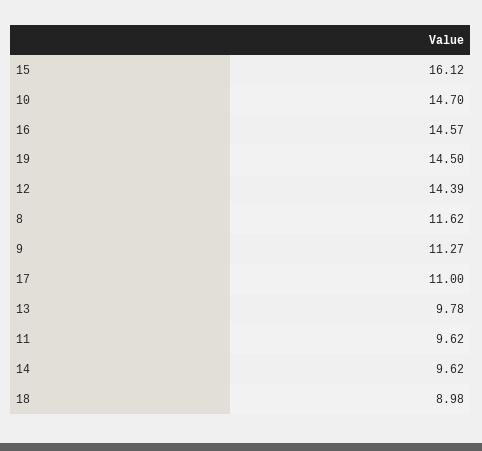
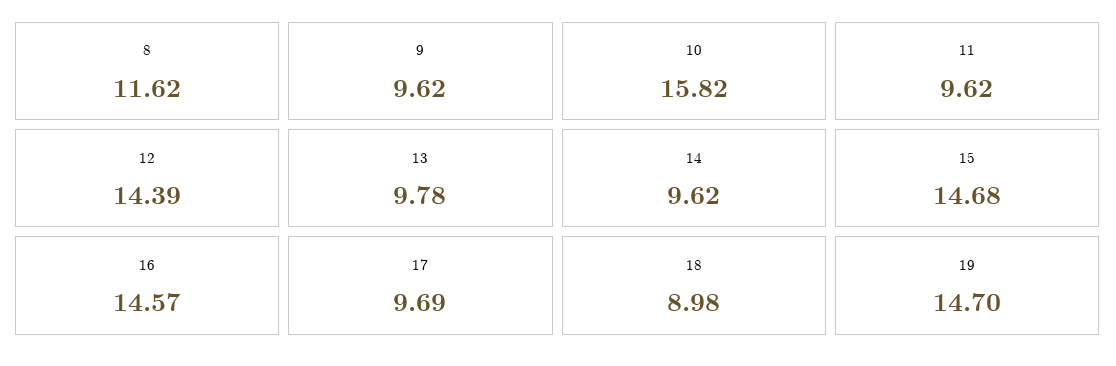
15: 16.12 -> 14.68
10: 14.7 -> 15.82
19: 14.5 -> 14.7
9: 11.27 -> 9.62
17: 11 -> 9.69

